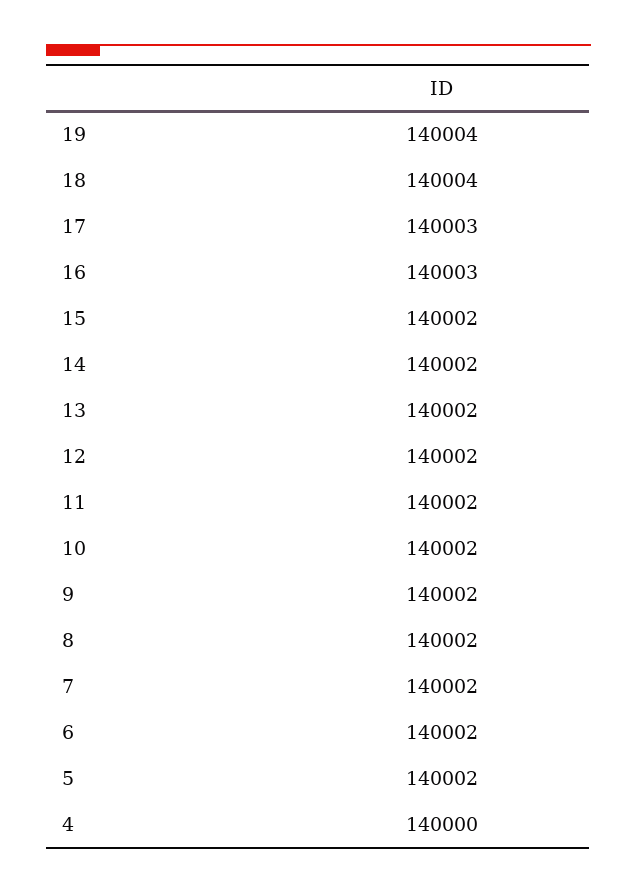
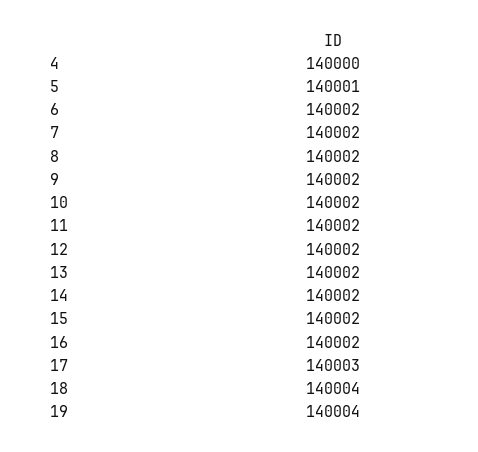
16: 140003 -> 140002
5: 140002 -> 140001

